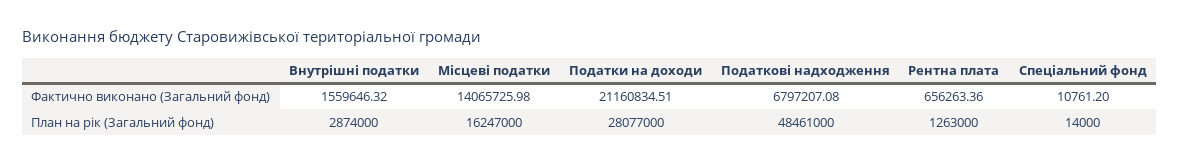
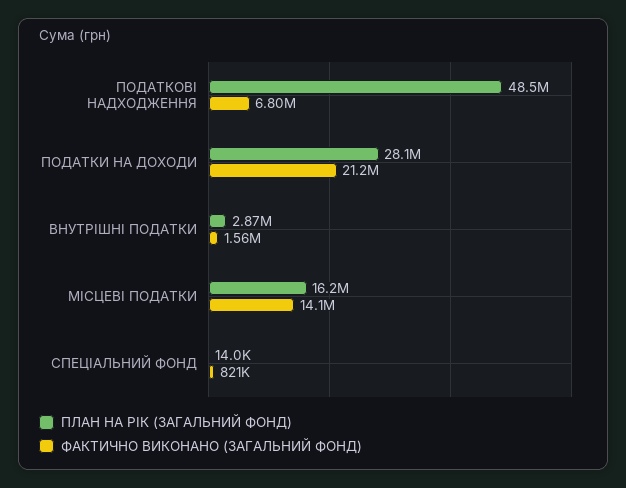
Фактично виконано (Загальний фонд), Рентна плата: 656263.36 -> none
Фактично виконано (Загальний фонд), Спеціальний фонд: 10761.2 -> 821000
План на рік (Загальний фонд), Рентна плата: 1263000 -> none

